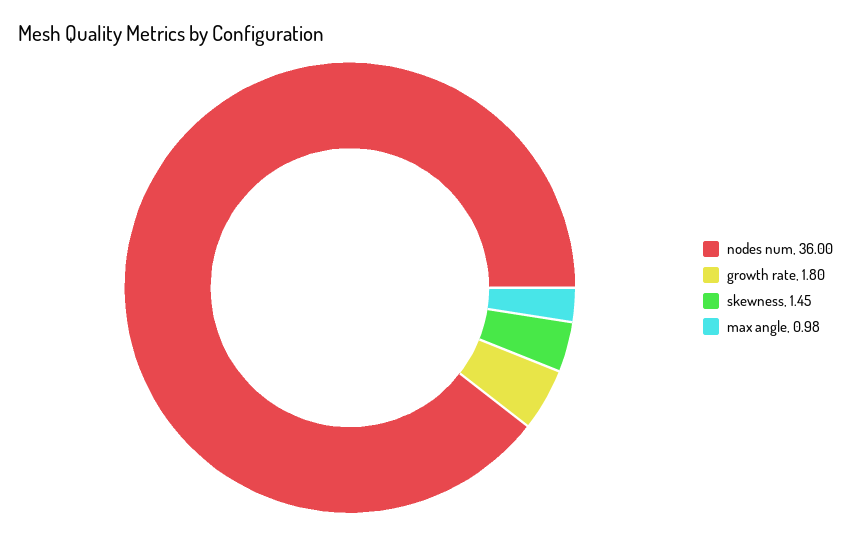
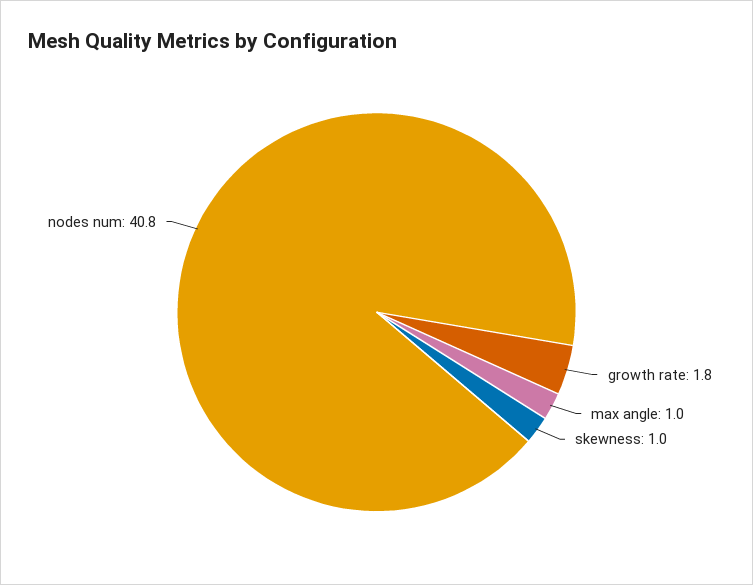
nodes num: 36 -> 40.8
skewness: 1.45 -> 1

